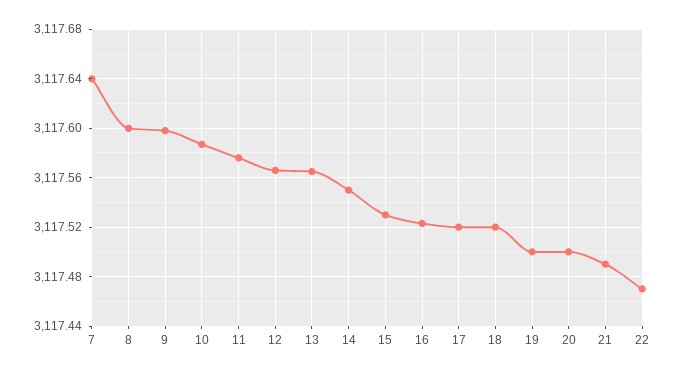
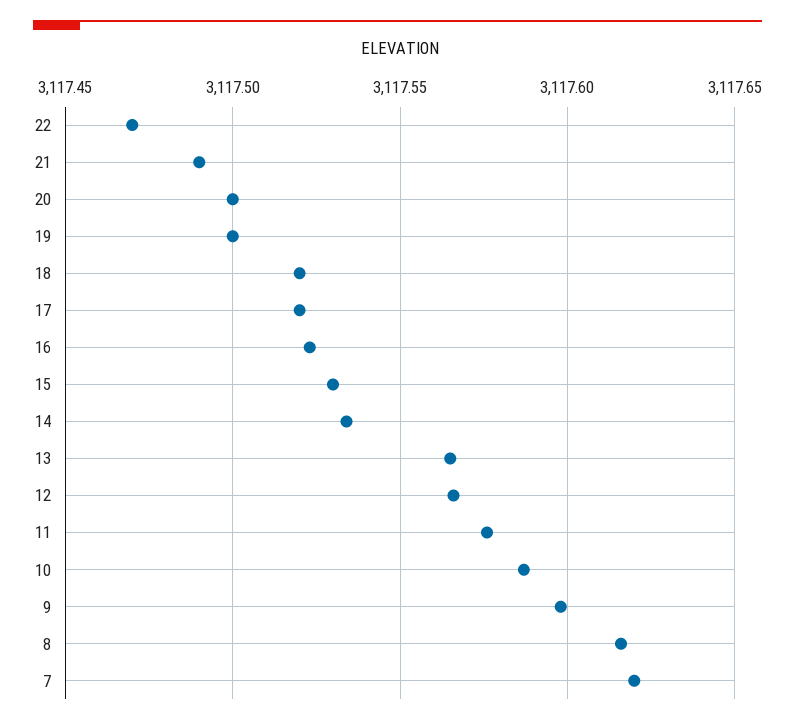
7: 3117.64 -> 3117.62
8: 3117.6 -> 3117.615
14: 3117.55 -> 3117.535

